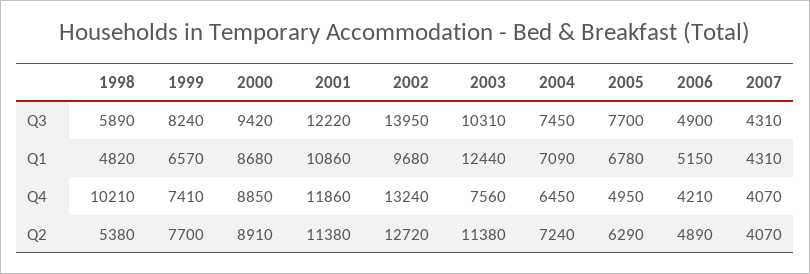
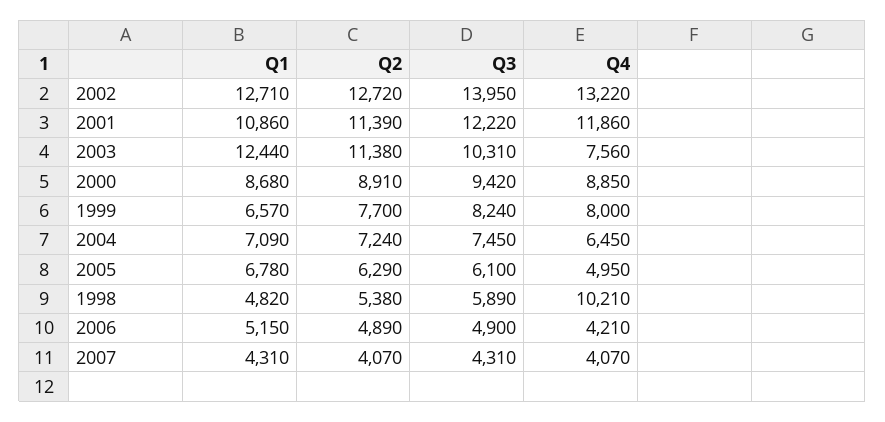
2005, Q3: 7700 -> 6100
2002, Q1: 9680 -> 12710
1999, Q4: 7410 -> 8000
2002, Q4: 13240 -> 13220
2001, Q2: 11380 -> 11390

